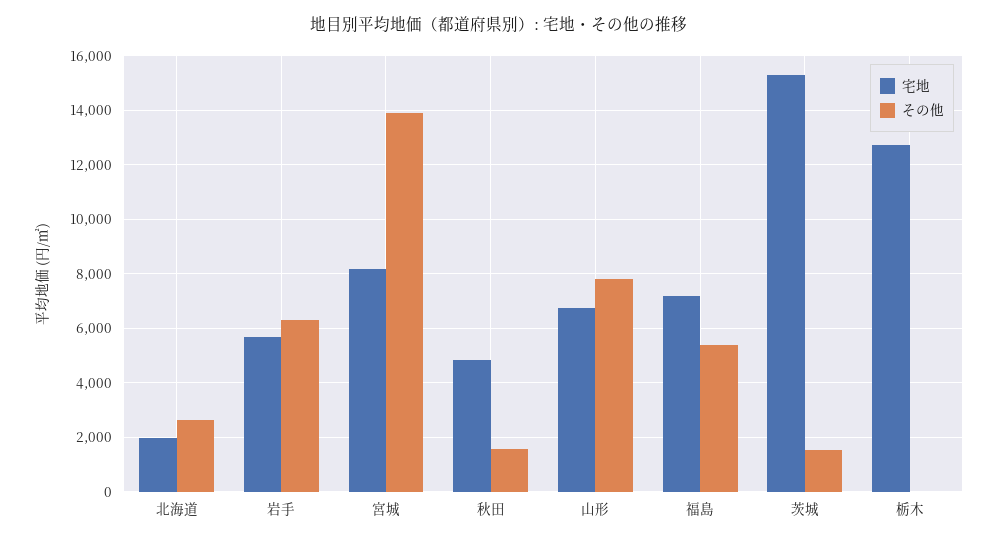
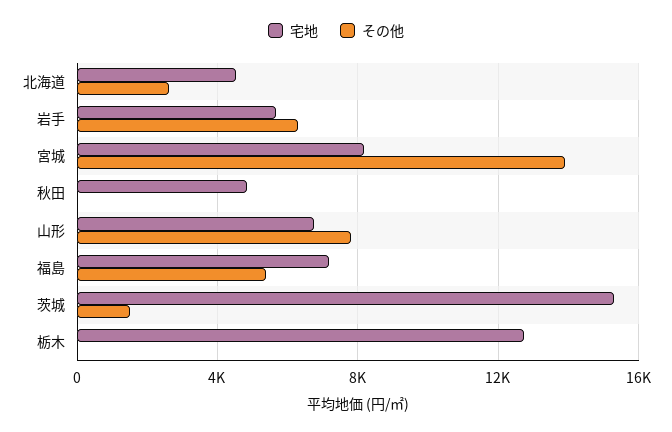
宅地, 北海道: 2000 -> 4500
その他, 秋田: 1500 -> 0

